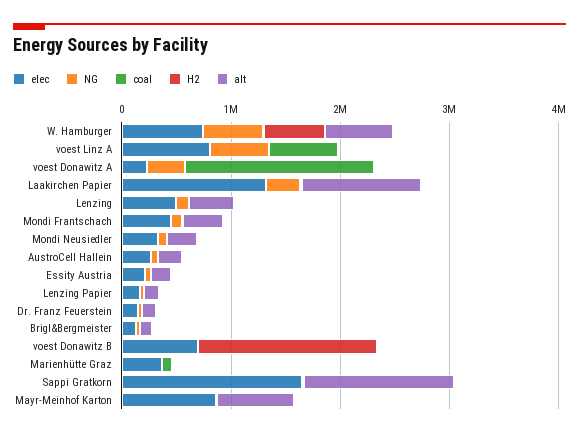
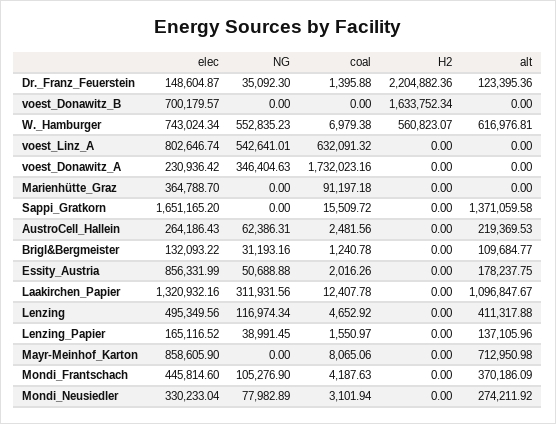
elec, Essity Austria: 200000 -> 856331.99
H2, Dr. Franz Feuerstein: 0 -> 2204882.36

